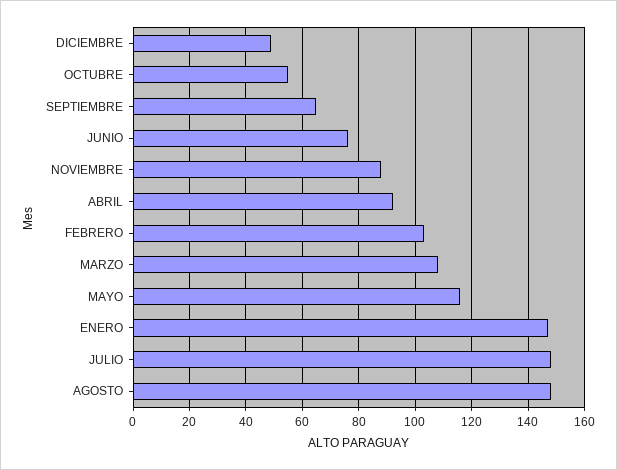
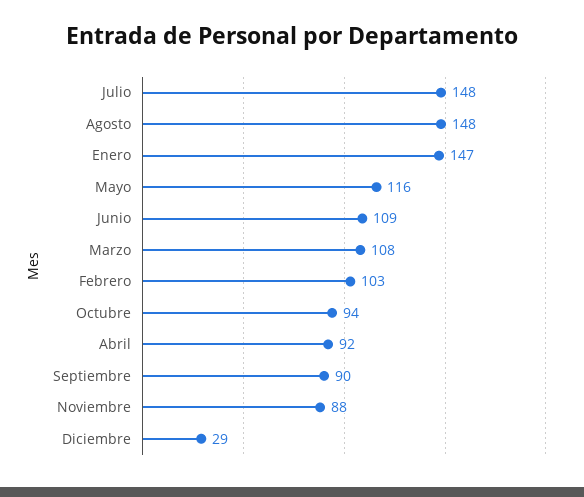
DICIEMBRE: 50 -> 29
OCTUBRE: 55 -> 94
SEPTIEMBRE: 65 -> 90
JUNIO: 75 -> 109

